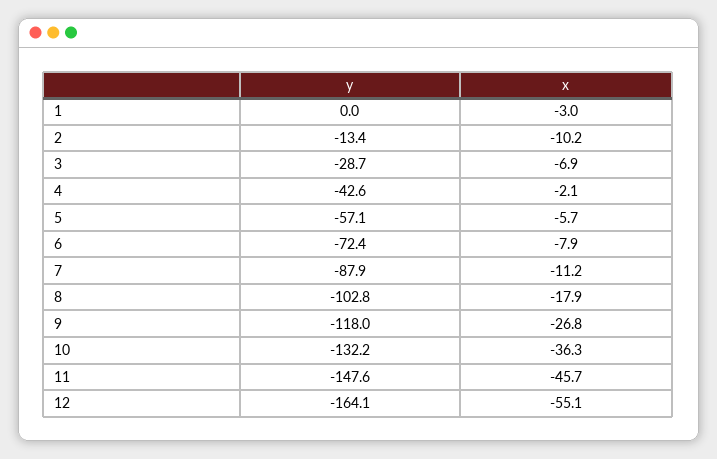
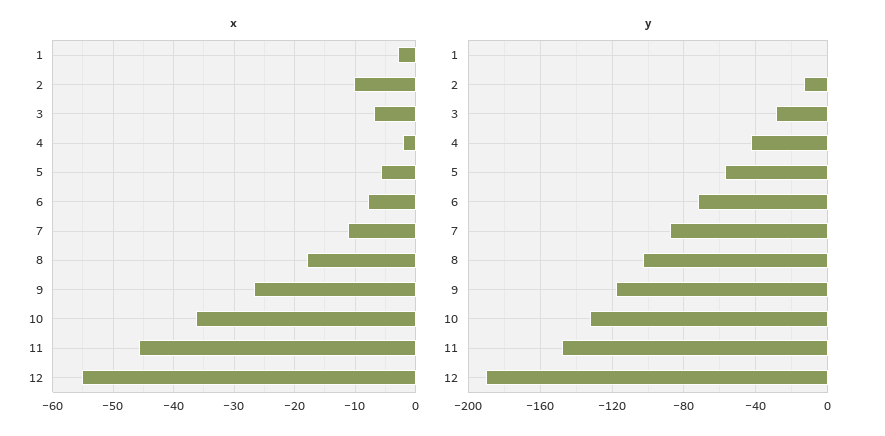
y, 12: -164.1 -> -190

